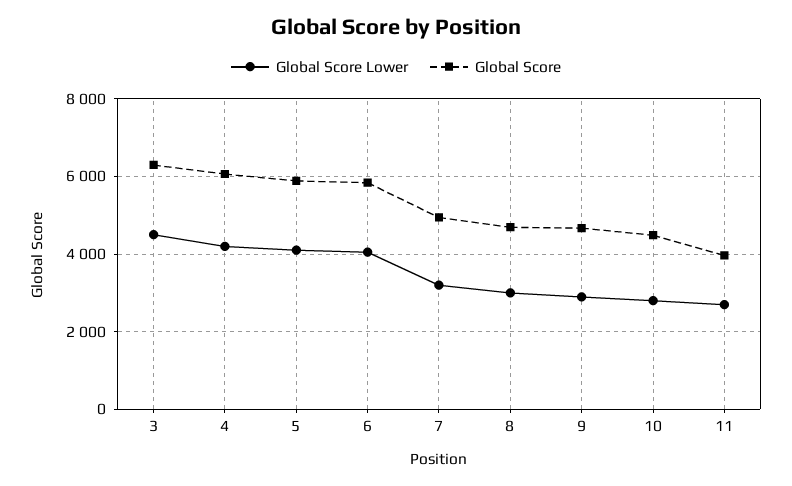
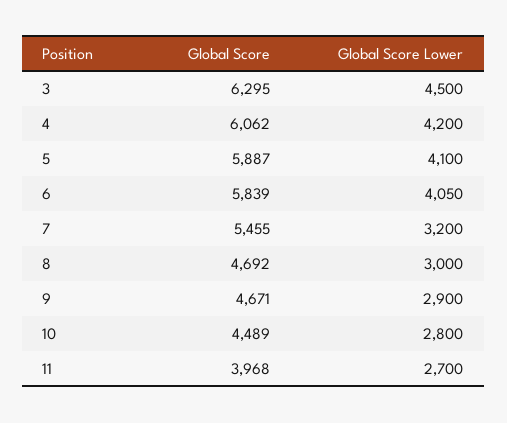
Global Score, 7: 5000 -> 5455

